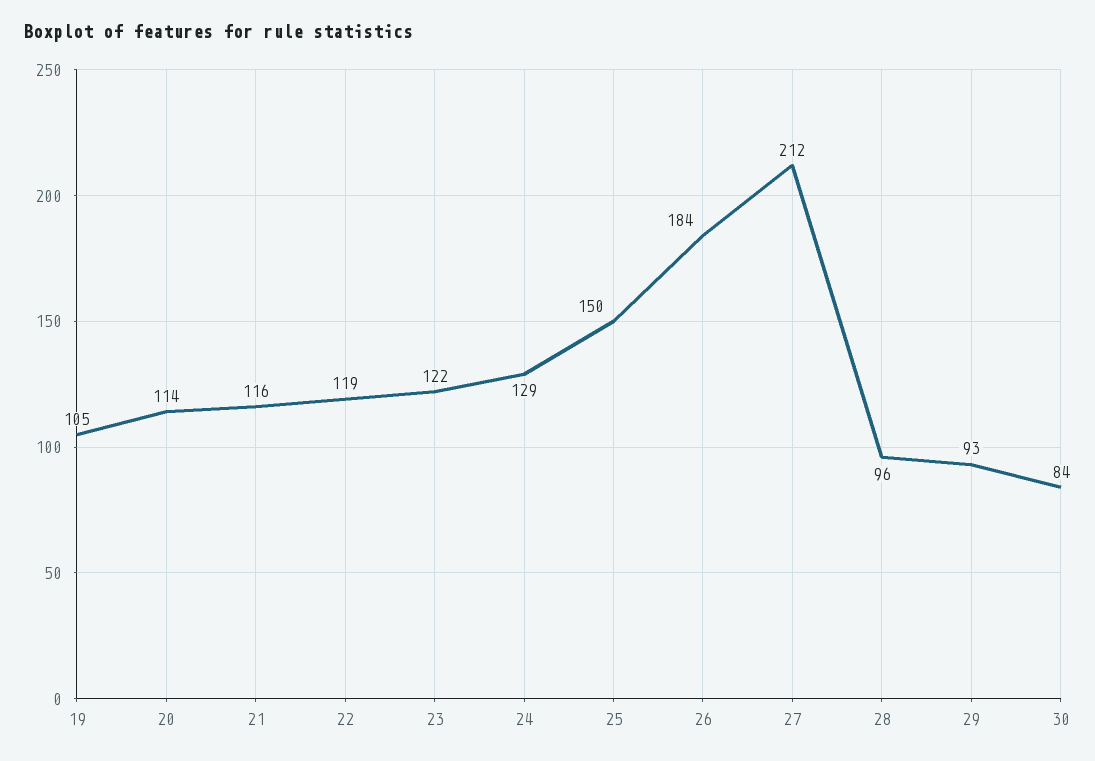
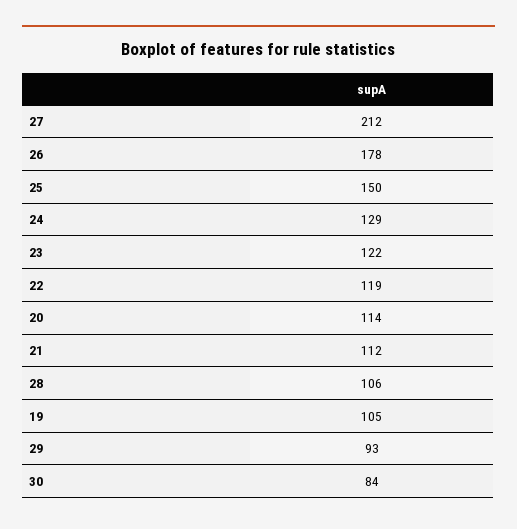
21: 116 -> 112
26: 184 -> 178
28: 96 -> 106

